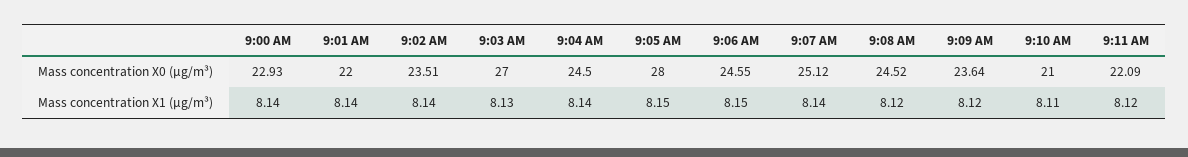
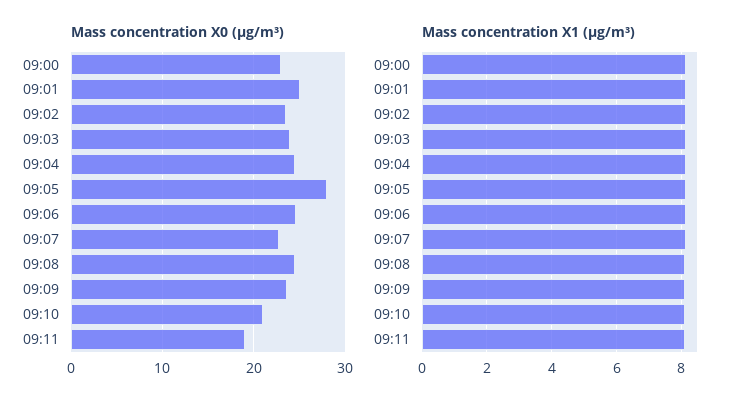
Mass concentration X0 (μg/m³), 9:01 AM: 22 -> 25
Mass concentration X0 (μg/m³), 9:03 AM: 27 -> 24
Mass concentration X0 (μg/m³), 9:07 AM: 25.12 -> 23
Mass concentration X0 (μg/m³), 9:11 AM: 22.09 -> 19

